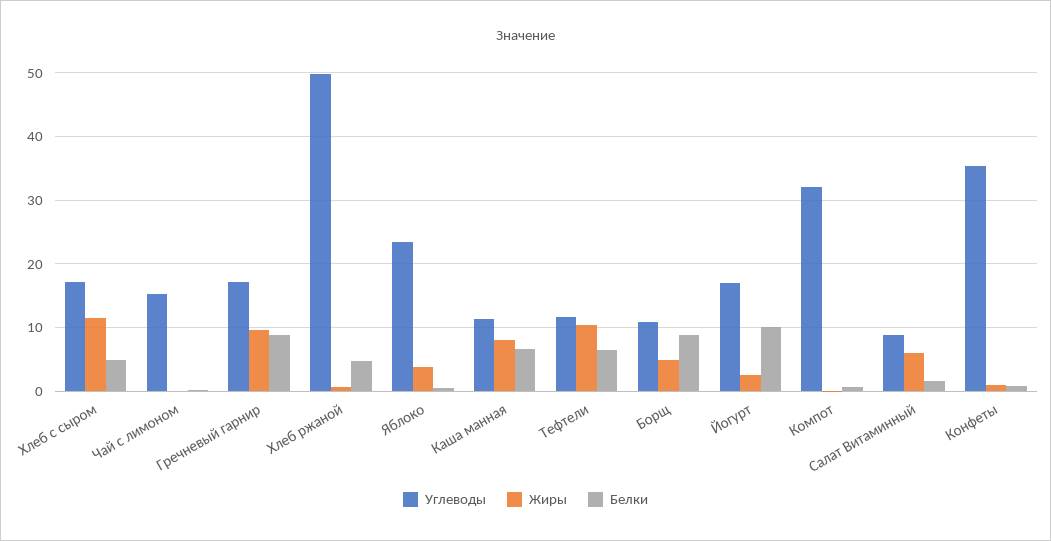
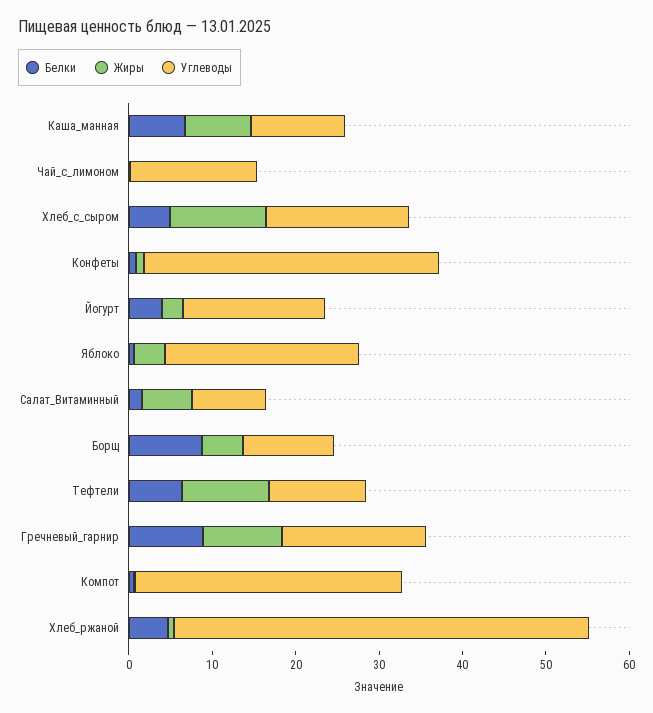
Белки, Йогурт: 10 -> 4

